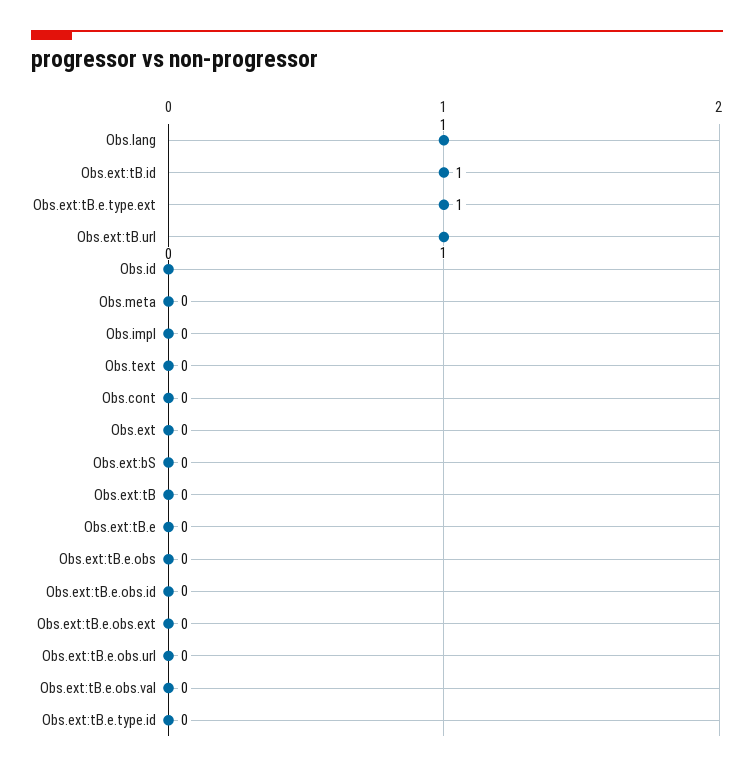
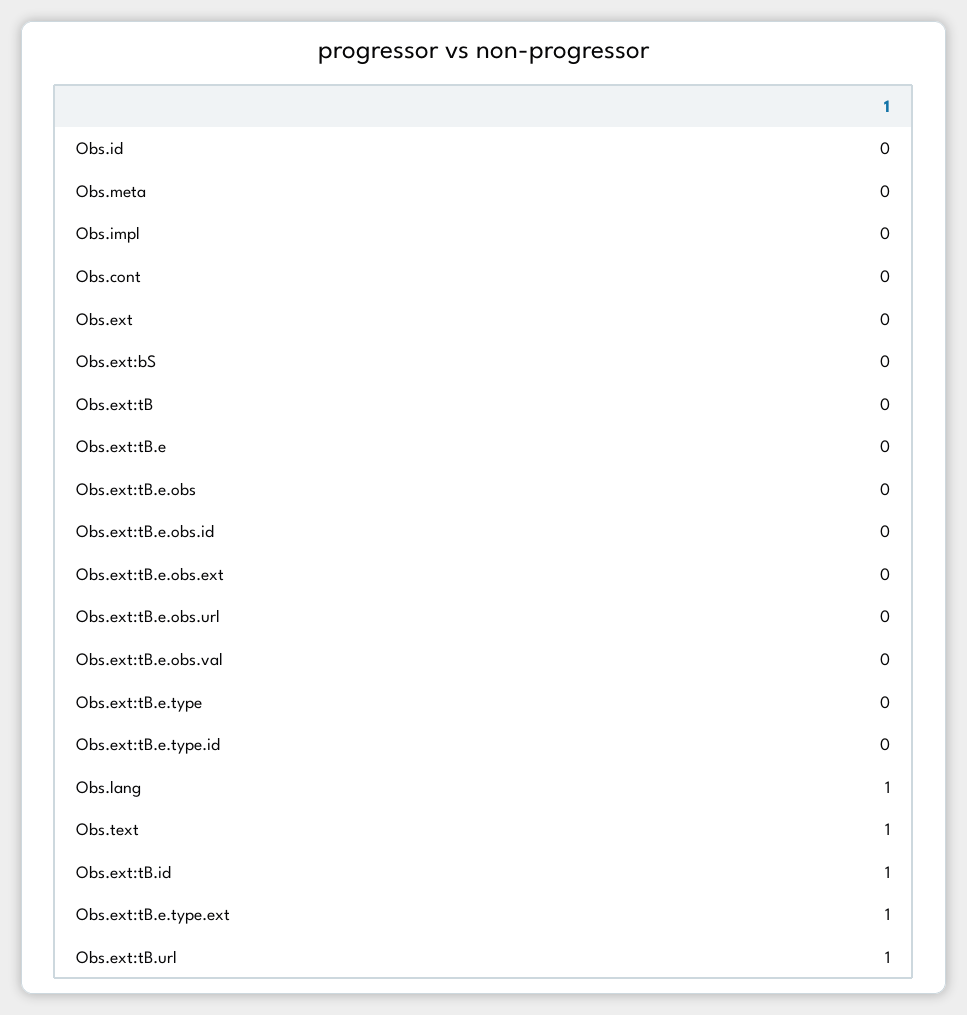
Obs.text: 0 -> 1
Obs.ext:tB.e.type: none -> 0

